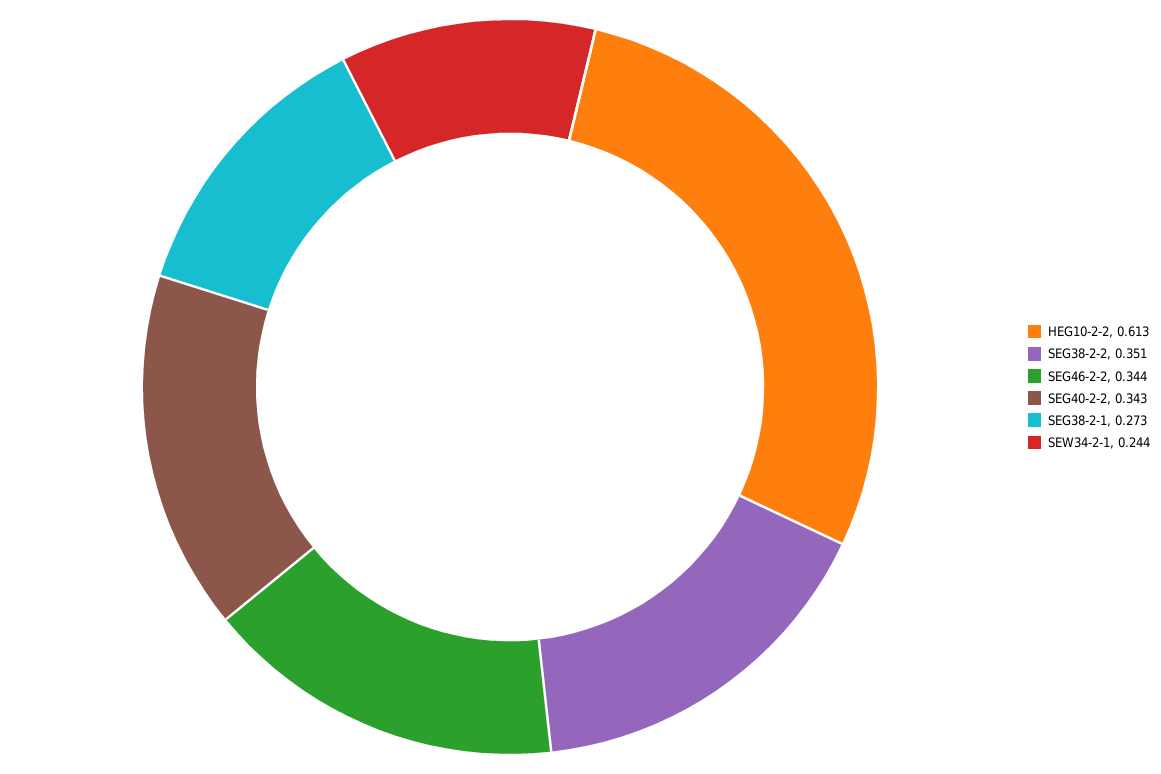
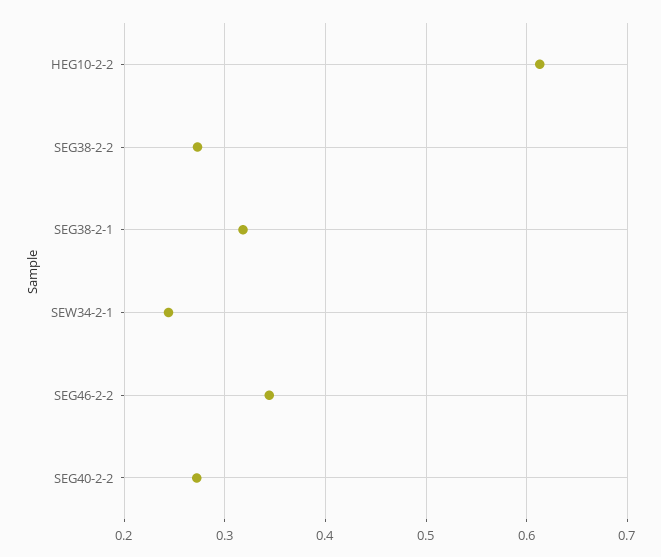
SEG38-2-2: 0.351 -> 0.27
SEG40-2-2: 0.343 -> 0.27
SEG38-2-1: 0.273 -> 0.32

